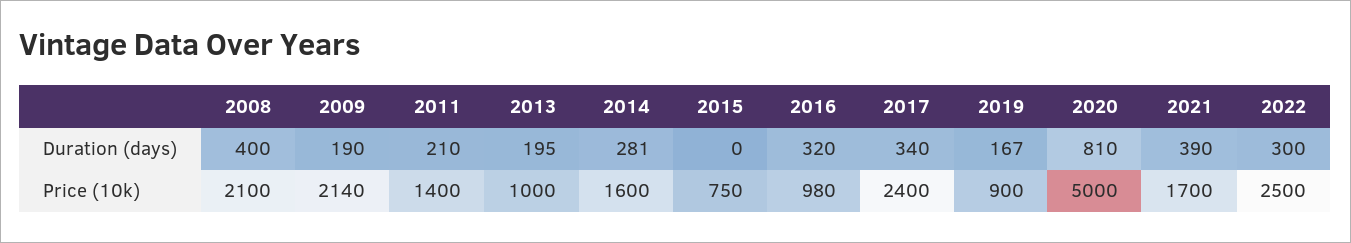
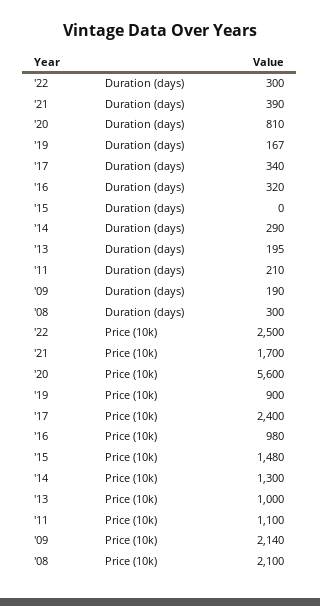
2008, Duration (days): 400 -> 300
2014, Duration (days): 281 -> 290
2011, Price (10k): 1400 -> 1100
2014, Price (10k): 1600 -> 1300
2015, Price (10k): 750 -> 1480
2020, Price (10k): 5000 -> 5600

